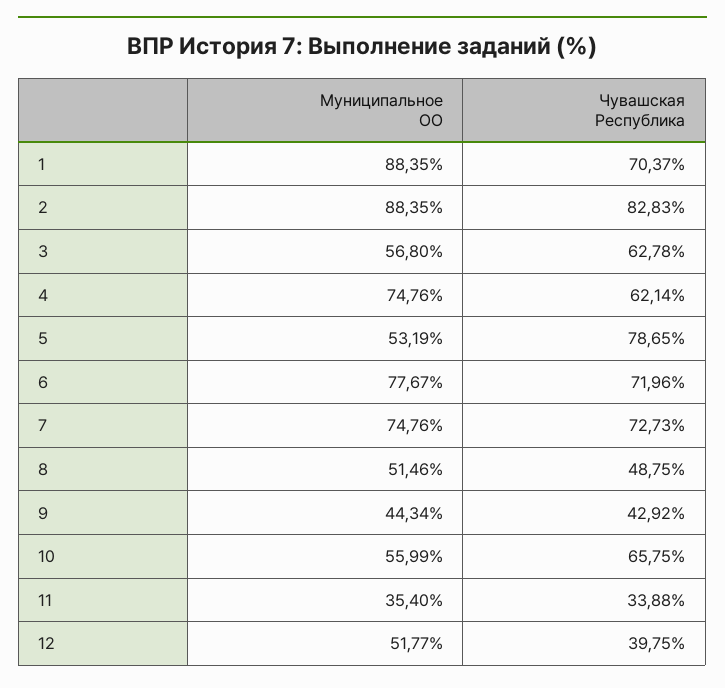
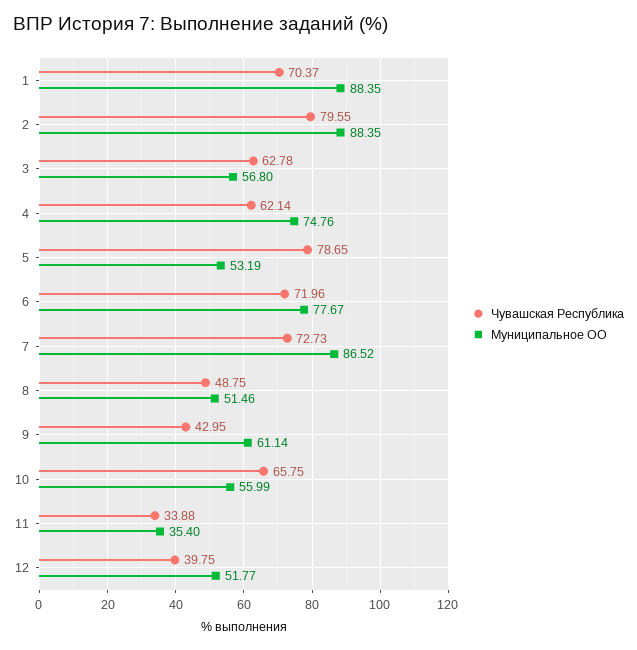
Чувашская Республика, 2: 82.83 -> 79.55
Муниципальное ОО, 7: 74.76 -> 86.52
Муниципальное ОО, 9: 44.34 -> 61.14
Чувашская Республика, 9: 42.92 -> 42.95

